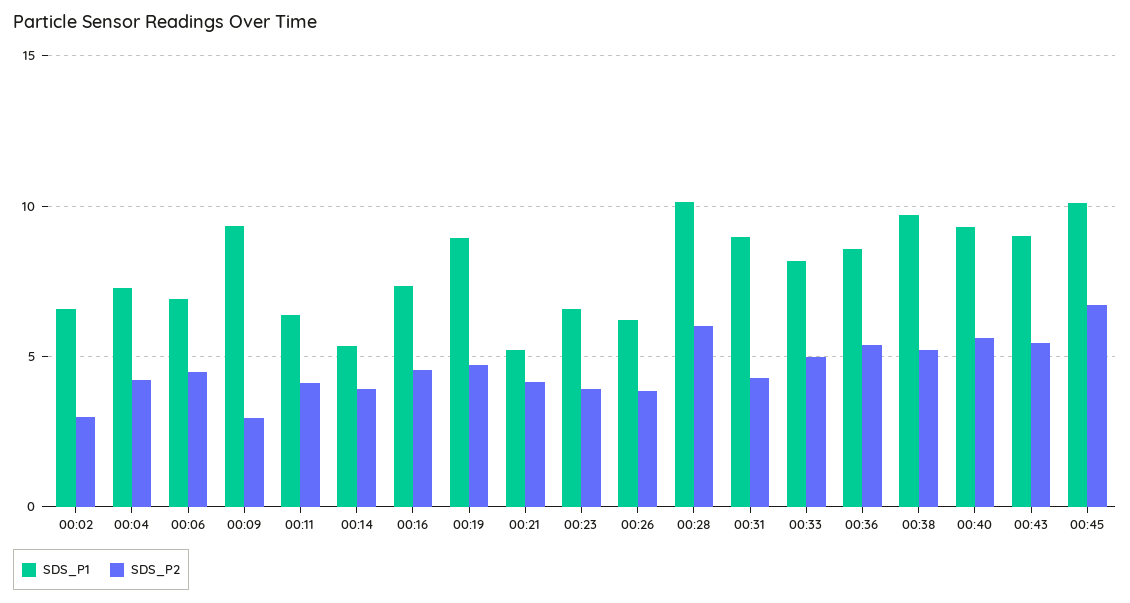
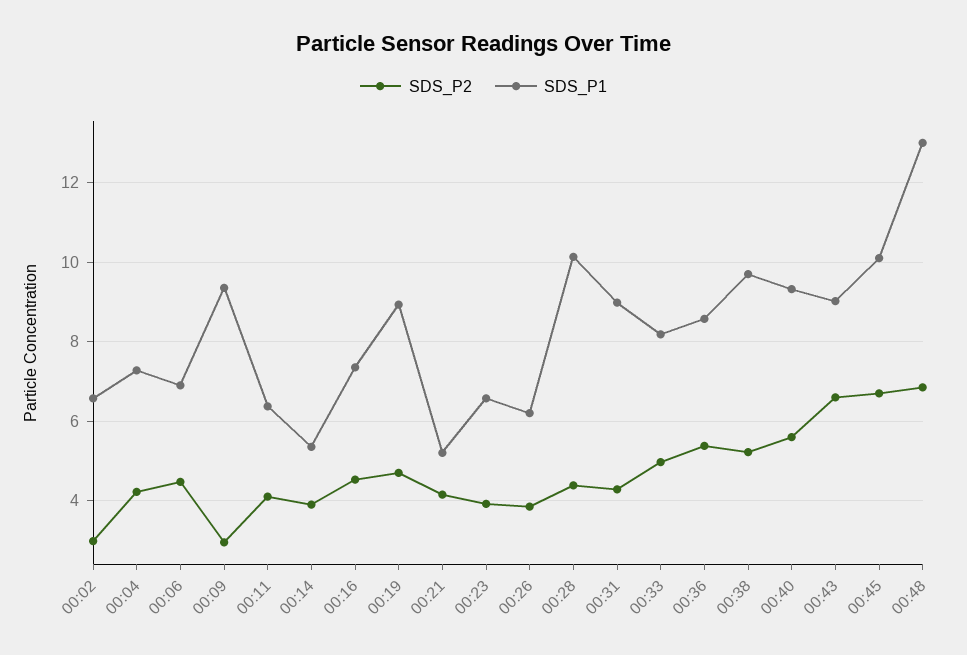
SDS_P2, 00:28: 6 -> 4.4
SDS_P2, 00:43: 5.5 -> 6.6
SDS_P2, 00:48: none -> 6.8
SDS_P1, 00:48: none -> 13

